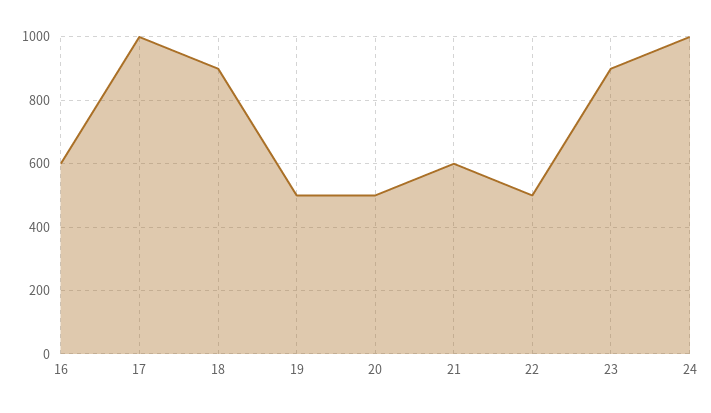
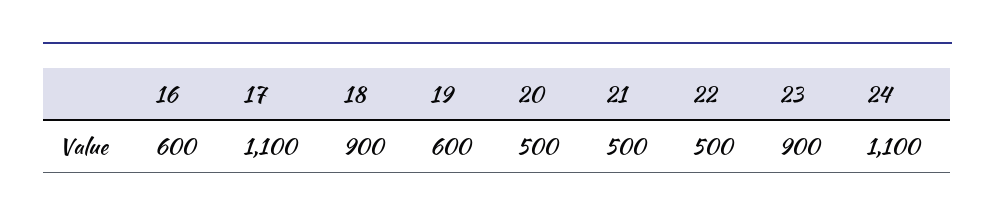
17: 1000 -> 1100
19: 500 -> 600
21: 600 -> 500
24: 1000 -> 1100

